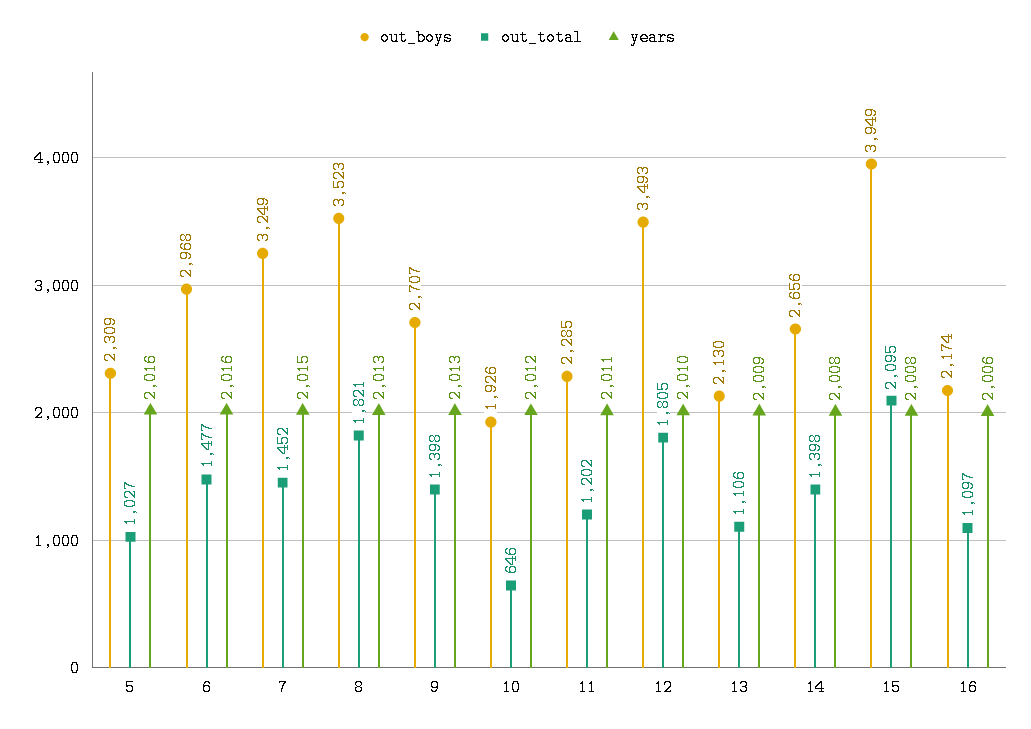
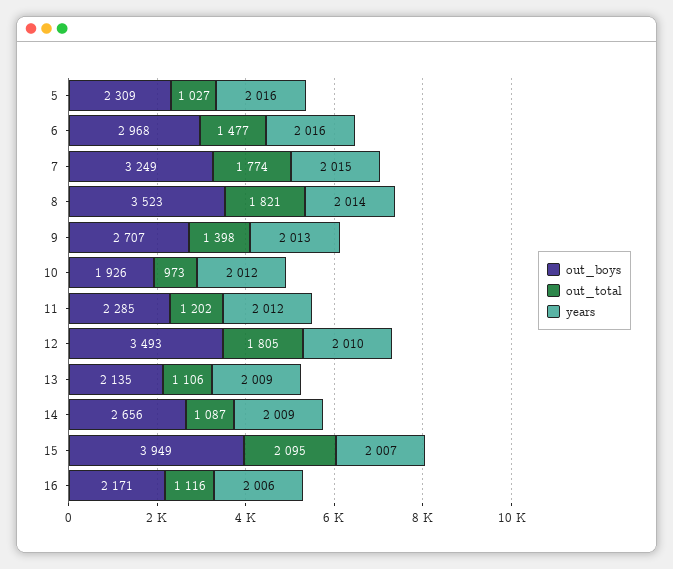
out_total, 7: 1452 -> 1774
years, 8: 2013 -> 2014
out_total, 10: 646 -> 973
years, 11: 2011 -> 2012
out_boys, 13: 2130 -> 2135
out_total, 14: 1398 -> 1087
years, 14: 2008 -> 2009
years, 15: 2008 -> 2007
out_boys, 16: 2174 -> 2171
out_total, 16: 1097 -> 1116

